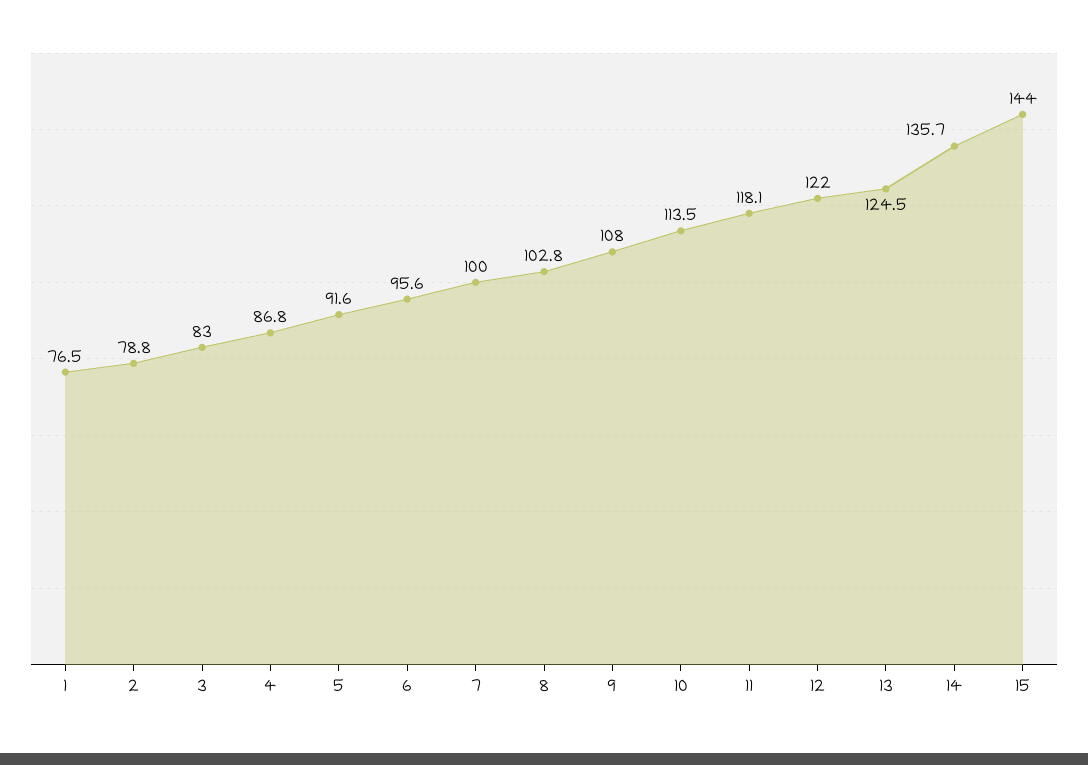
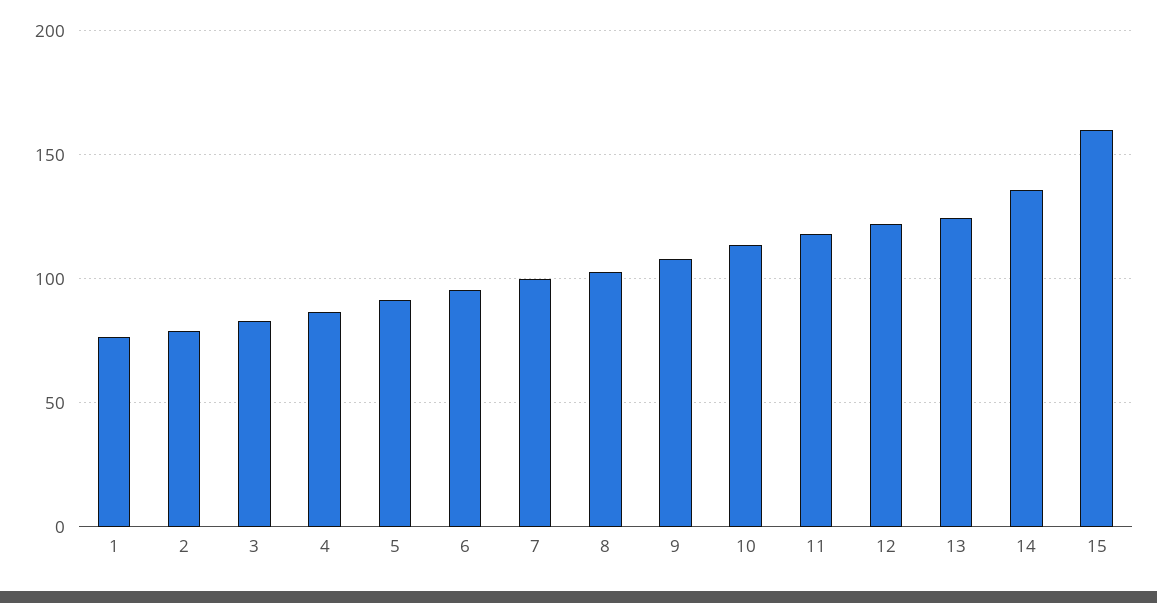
15: 144 -> 160

